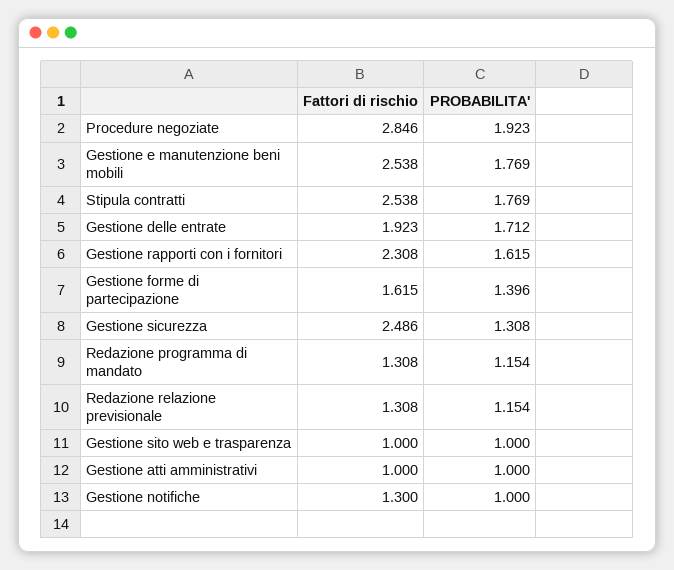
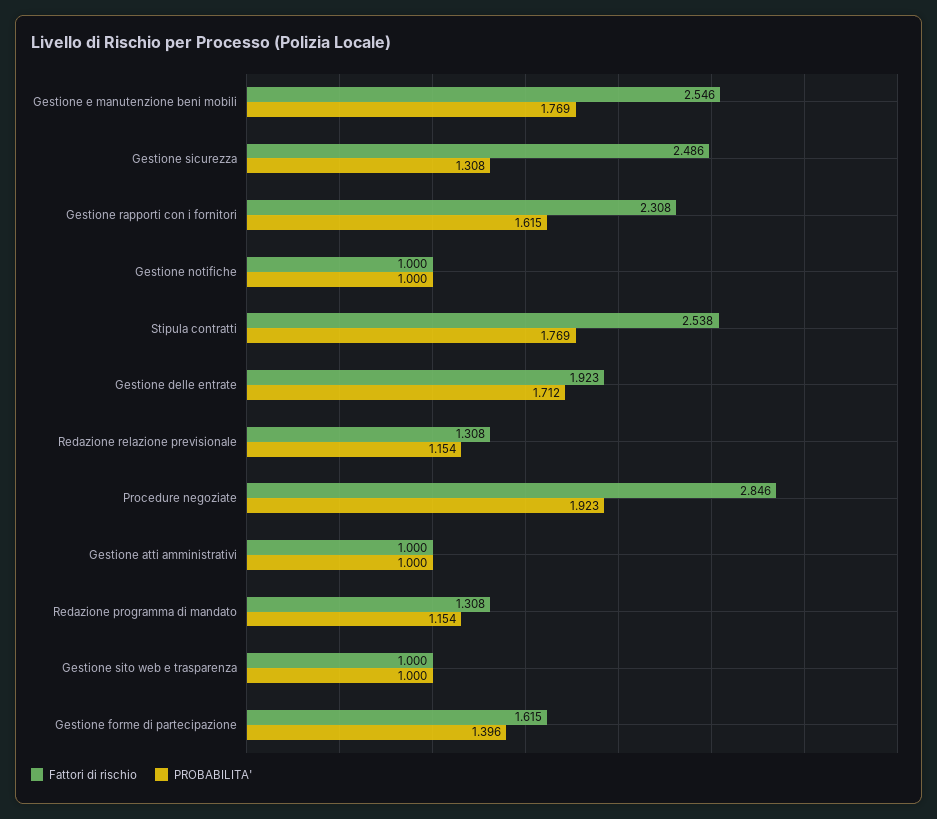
Fattori di rischio, Gestione e manutenzione beni mobili: 2.538 -> 2.546
Fattori di rischio, Gestione notifiche: 1.3 -> 1

